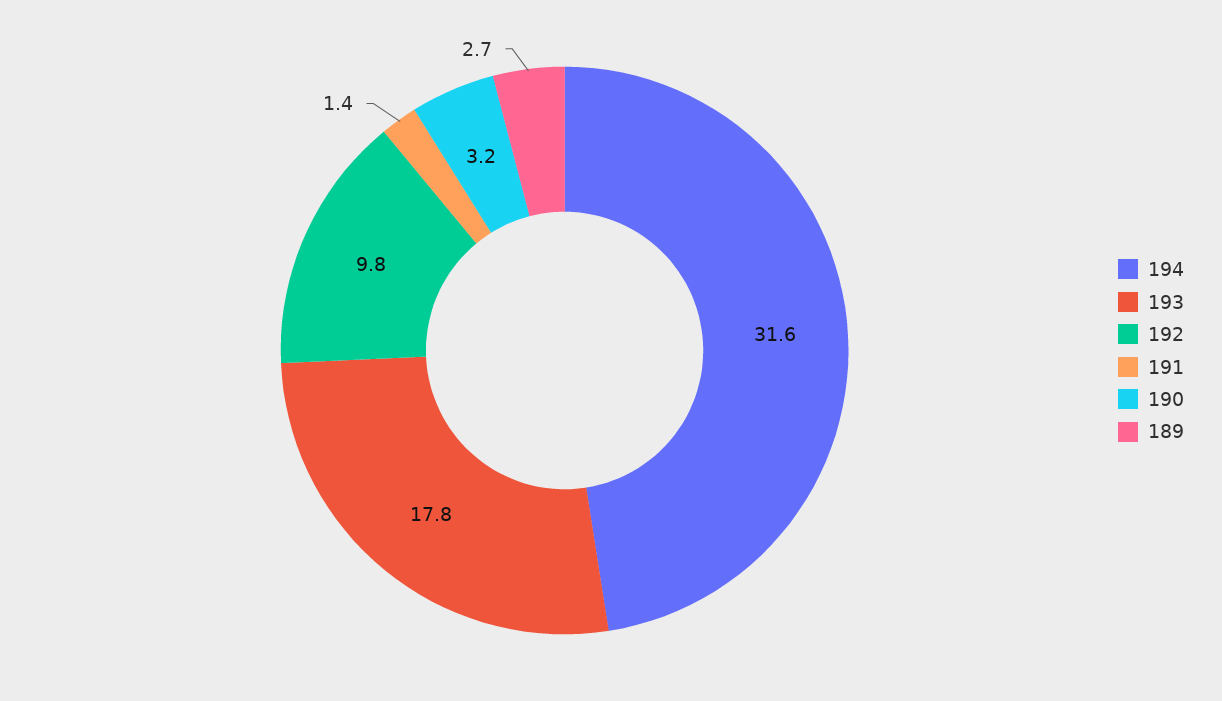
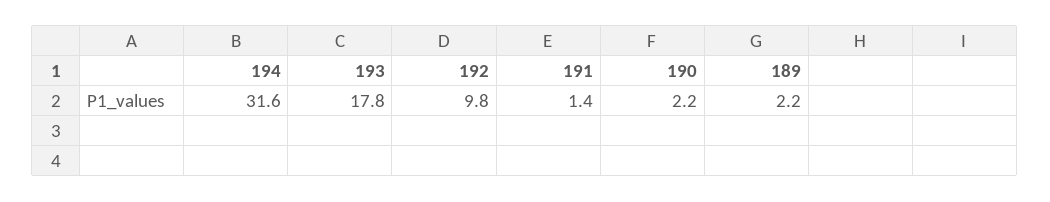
190: 3.2 -> 2.2
189: 2.7 -> 2.2

